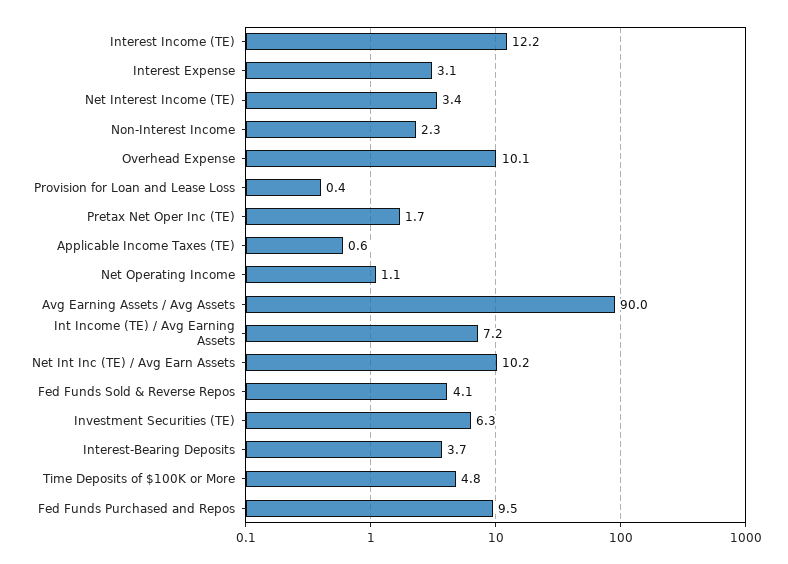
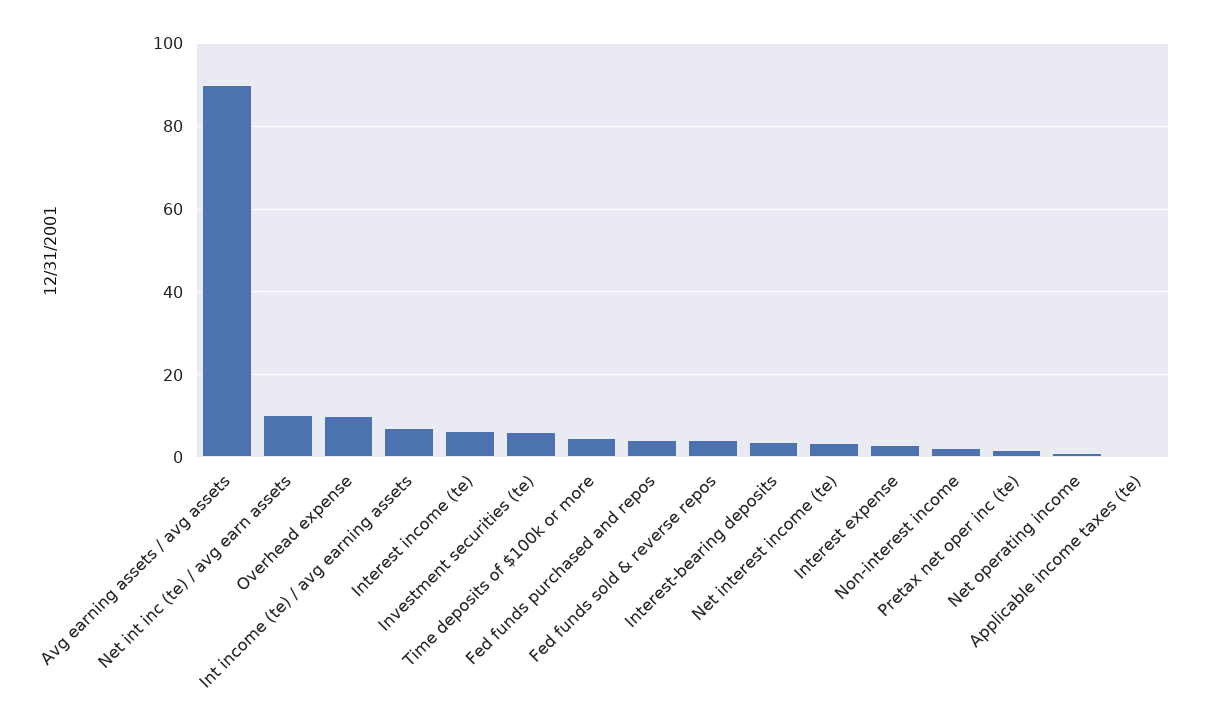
Interest Income (TE): 12.2 -> 6
Provision for Loan and Lease Loss: 0.4 -> none
Fed Funds Purchased and Repos: 9.5 -> 4

